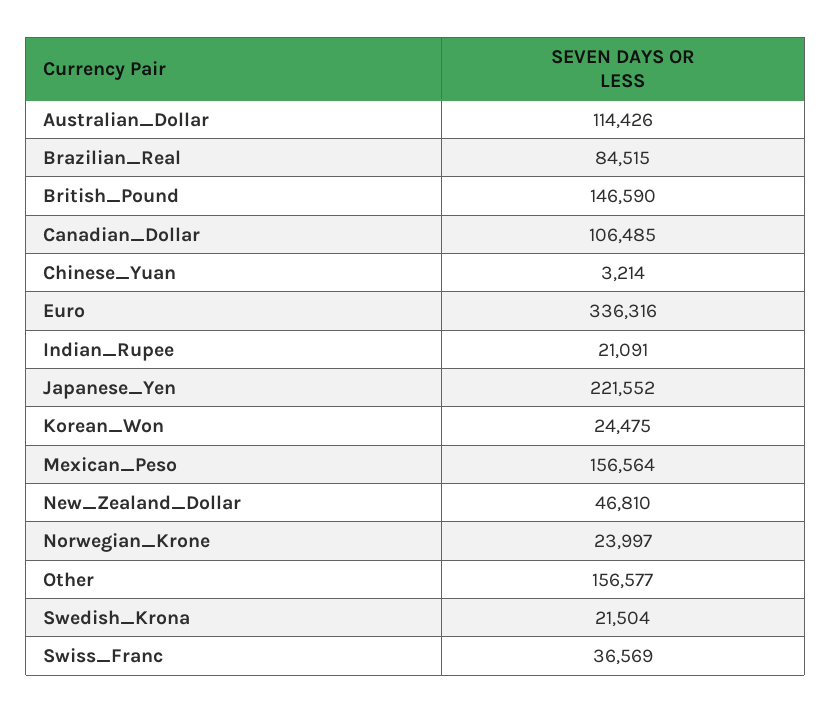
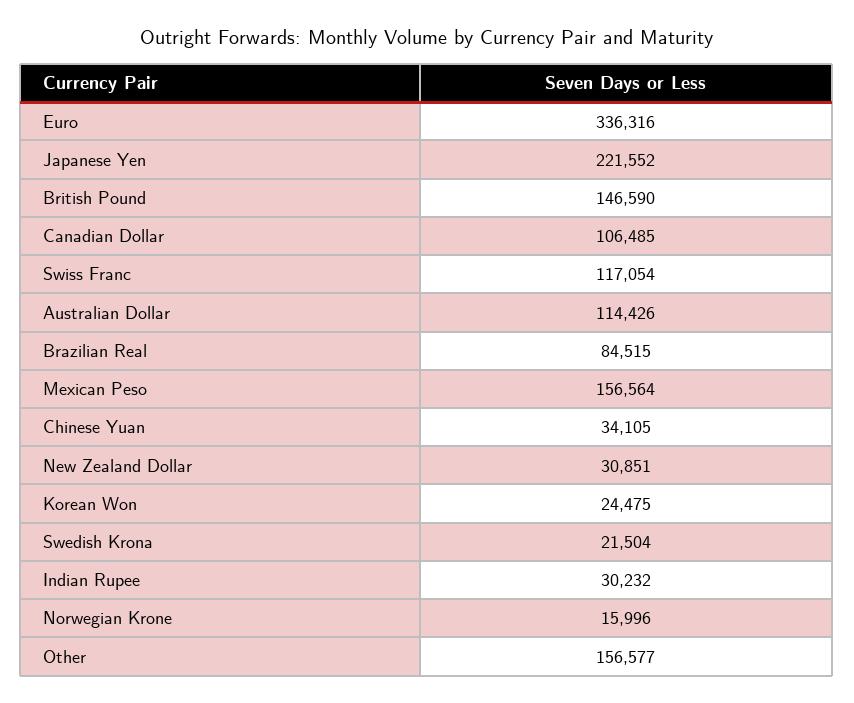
Chinese_Yuan: 3214 -> 34105
Indian_Rupee: 21091 -> 30232
New_Zealand_Dollar: 46810 -> 30851
Norwegian_Krone: 23997 -> 15996
Swiss_Franc: 36569 -> 117054

